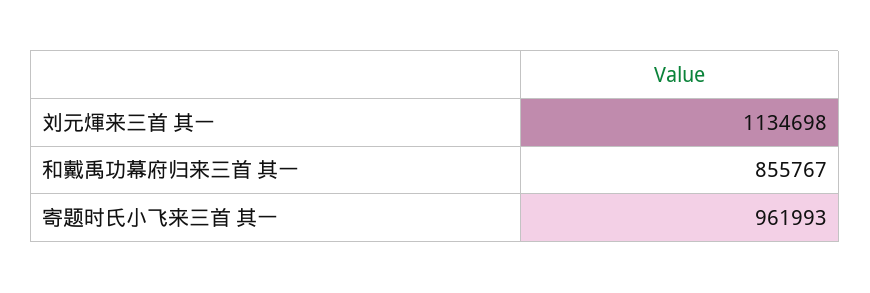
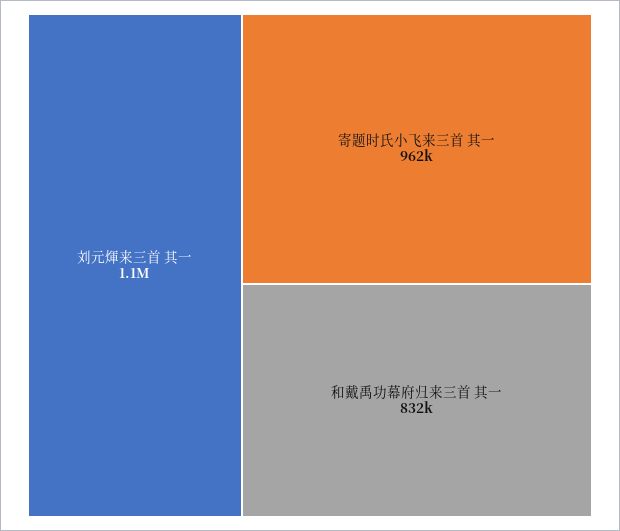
和戴禹功幕府归来三首 其一: 855767 -> 832000

